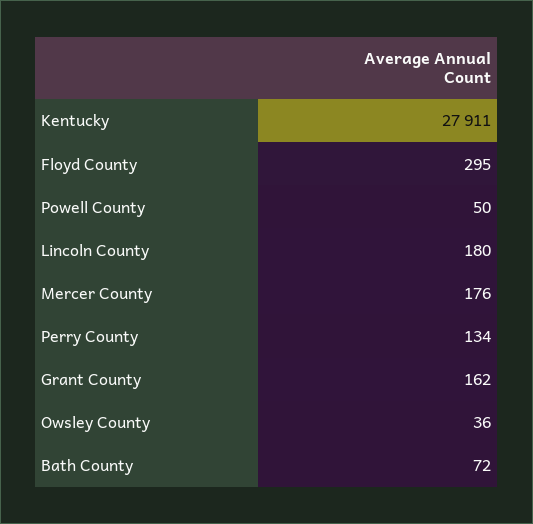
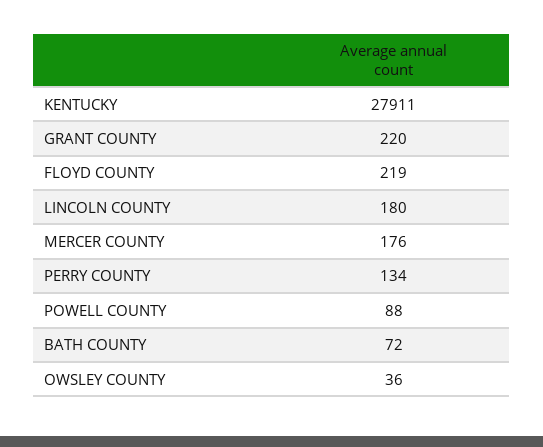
Floyd County: 295 -> 219
Powell County: 50 -> 88
Grant County: 162 -> 220

